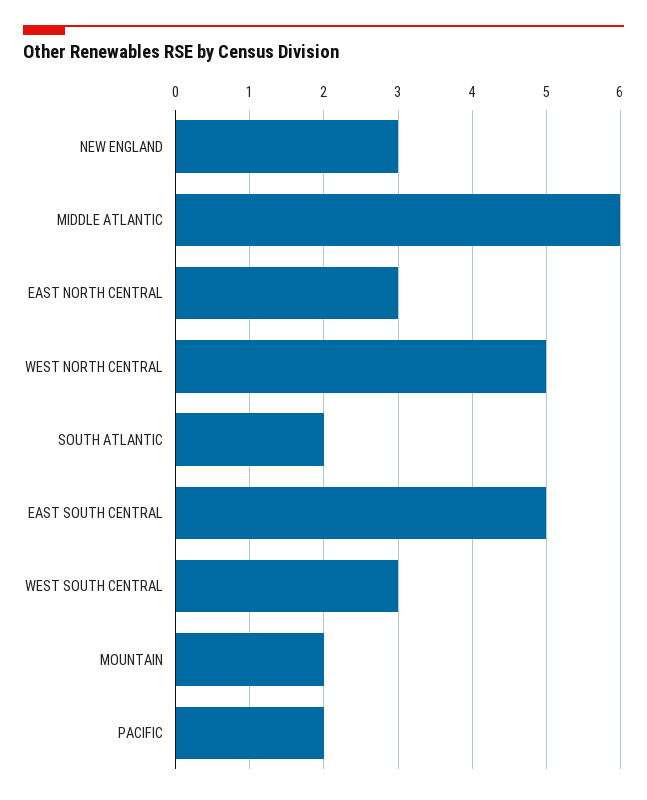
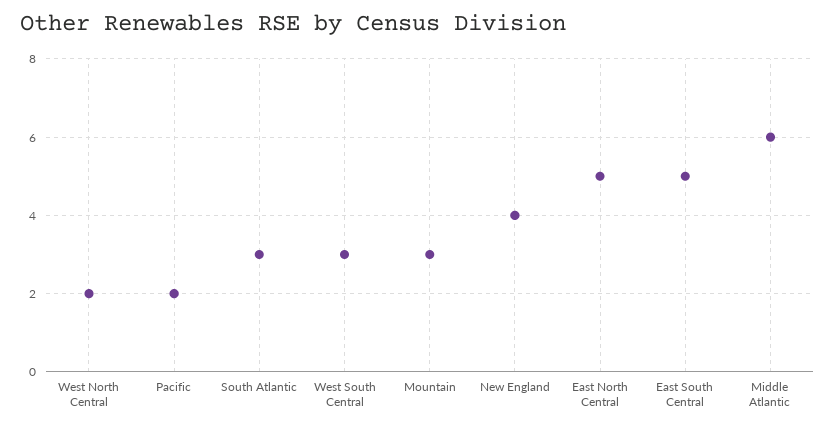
NEW ENGLAND: 3 -> 4
EAST NORTH CENTRAL: 3 -> 5
WEST NORTH CENTRAL: 5 -> 2
SOUTH ATLANTIC: 2 -> 3
MOUNTAIN: 2 -> 3

